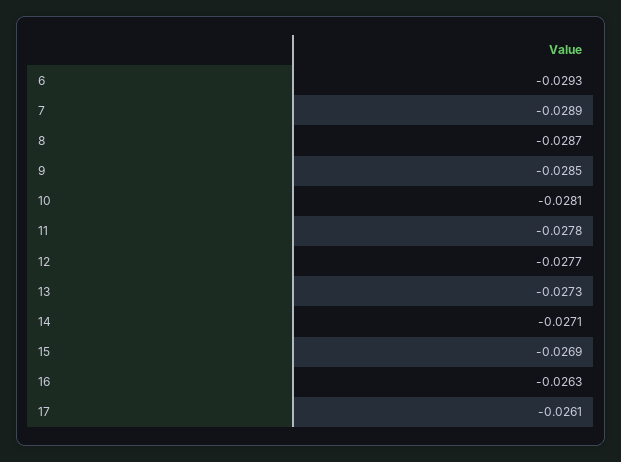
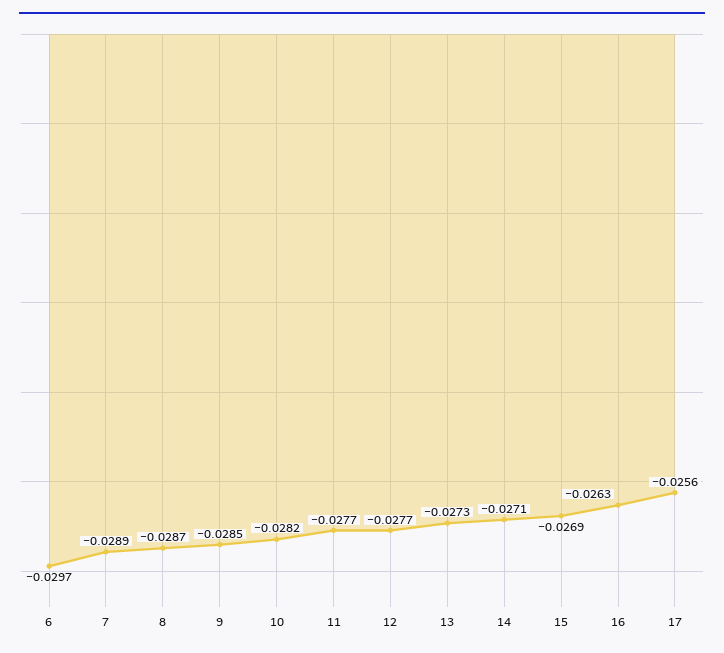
6: -0.0293 -> -0.0297
10: -0.0281 -> -0.0282
11: -0.0278 -> -0.0277
17: -0.0261 -> -0.0256

